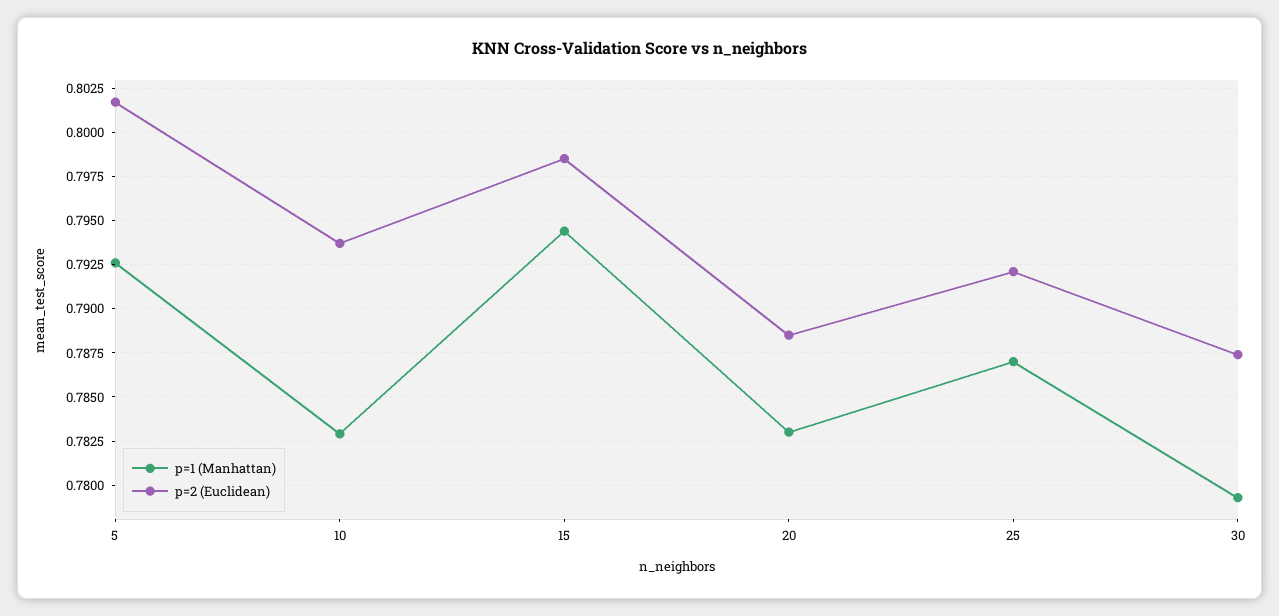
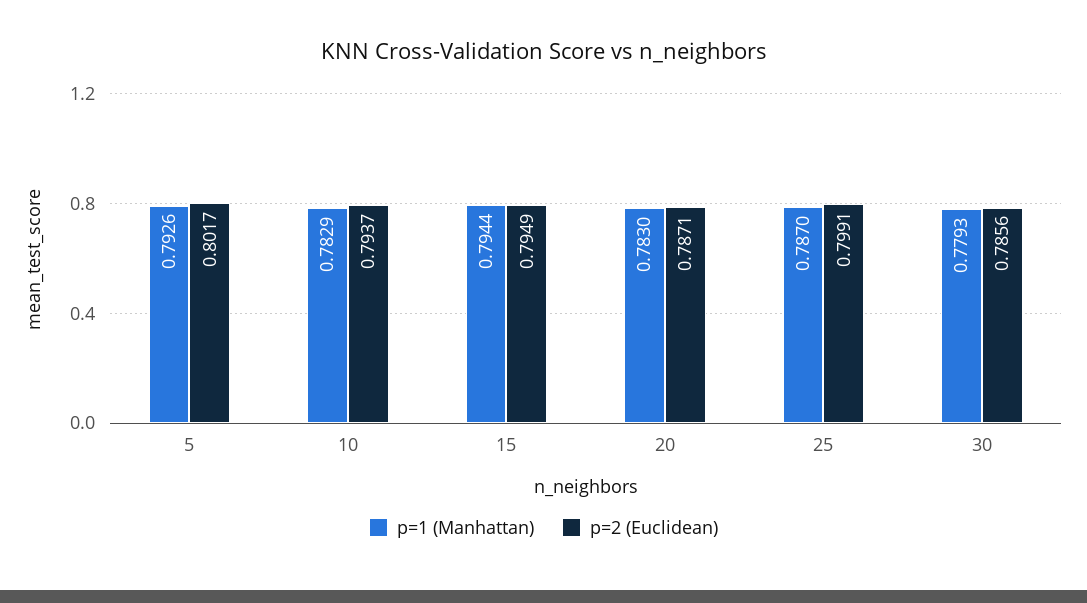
p=2 (Euclidean), 15: 0.7985 -> 0.7949
p=2 (Euclidean), 20: 0.7885 -> 0.7871
p=2 (Euclidean), 25: 0.792 -> 0.7991
p=2 (Euclidean), 30: 0.7875 -> 0.7856

